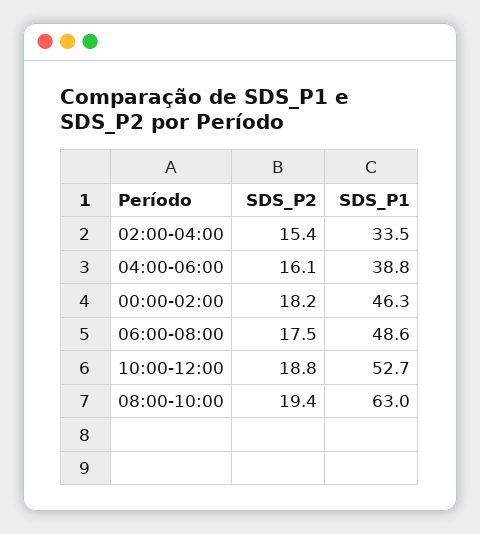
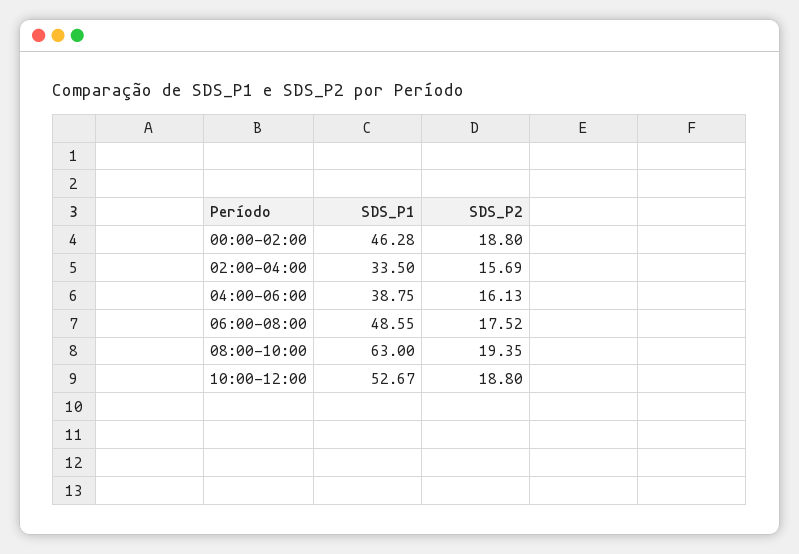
SDS_P2, 02:00-04:00: 15.4 -> 15.69
SDS_P2, 00:00-02:00: 18.2 -> 18.8

